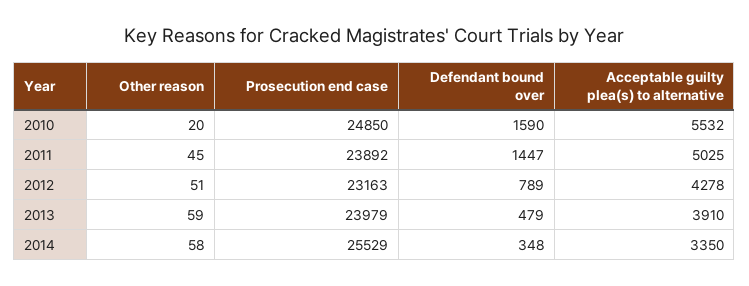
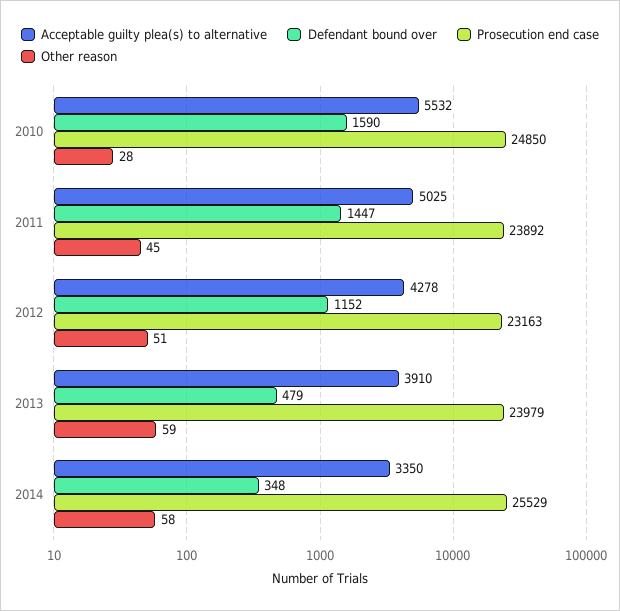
Other reason, 2010: 20 -> 28
Defendant bound over, 2012: 789 -> 1152

